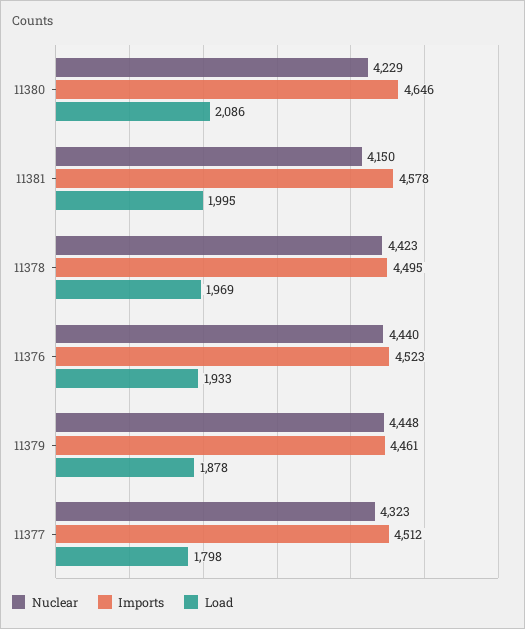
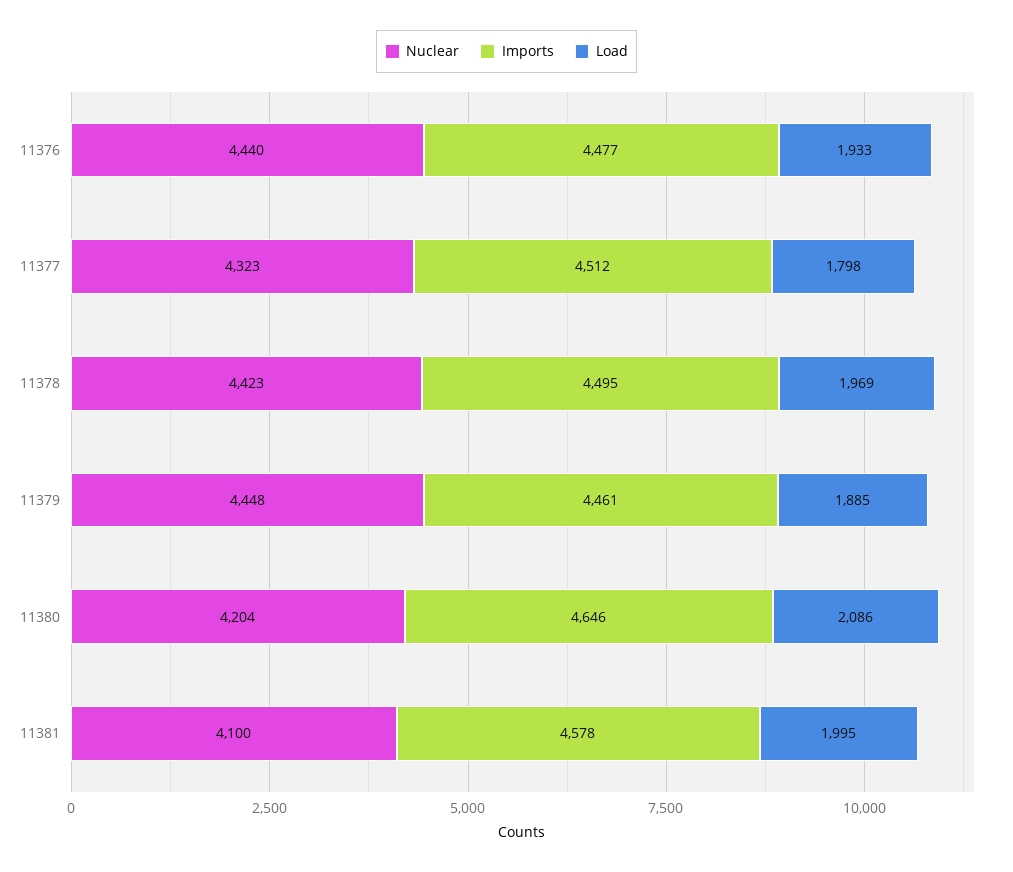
Nuclear, 11380: 4229 -> 4204
Nuclear, 11381: 4150 -> 4100
Imports, 11376: 4523 -> 4477
Load, 11379: 1878 -> 1885

